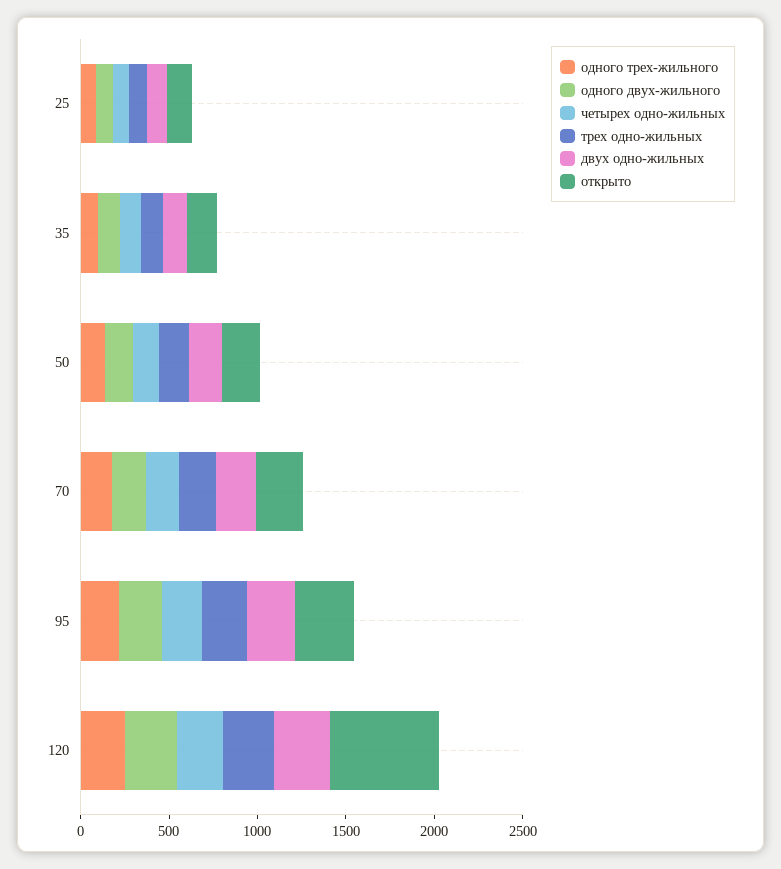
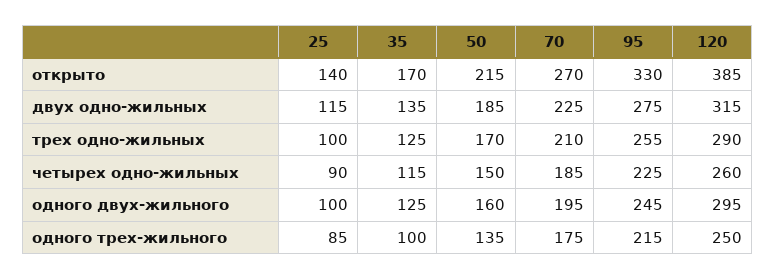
открыто, 120: 600 -> 385

